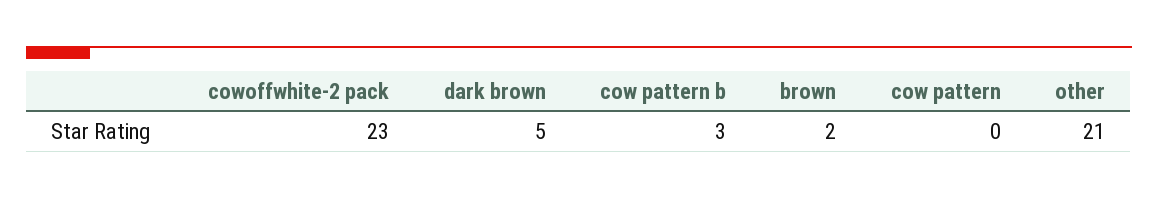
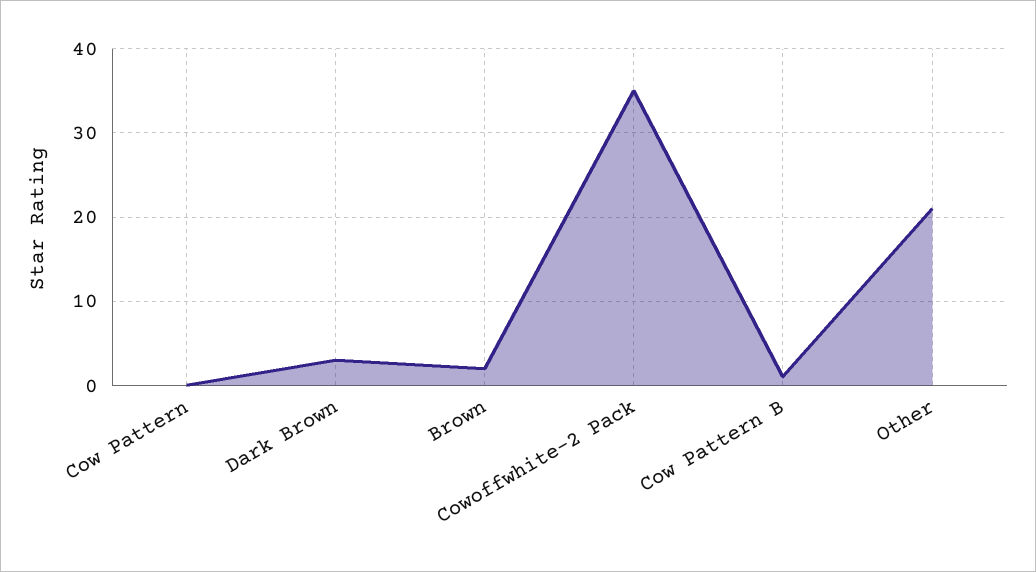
cowoffwhite-2 pack: 23 -> 35
dark brown: 5 -> 3
cow pattern b: 3 -> 1

